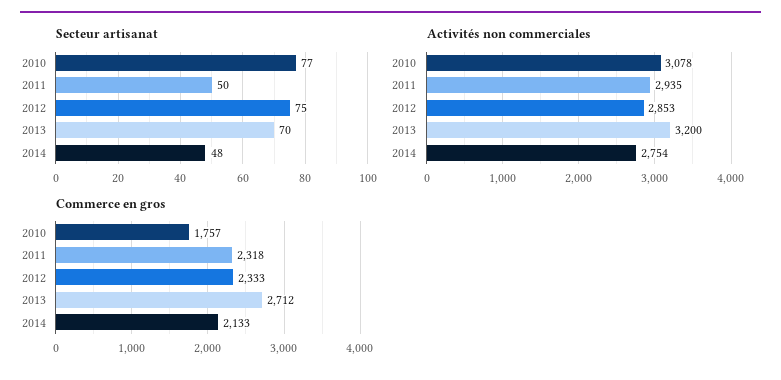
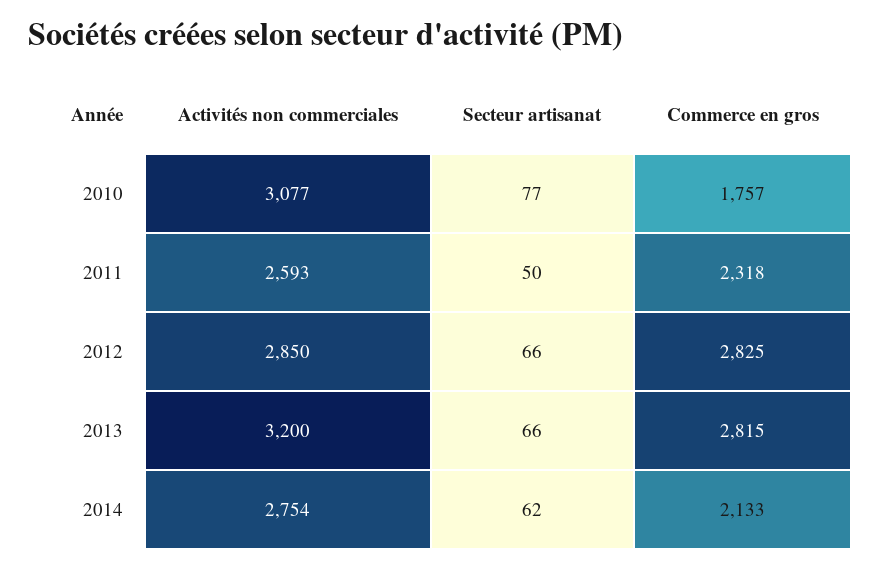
Secteur artisanat, 2012: 75 -> 66
Secteur artisanat, 2013: 70 -> 66
Secteur artisanat, 2014: 48 -> 62
Activités non commerciales, 2010: 3078 -> 3077
Activités non commerciales, 2011: 2935 -> 2593
Activités non commerciales, 2012: 2853 -> 2850
Commerce en gros, 2012: 2333 -> 2825
Commerce en gros, 2013: 2712 -> 2815

